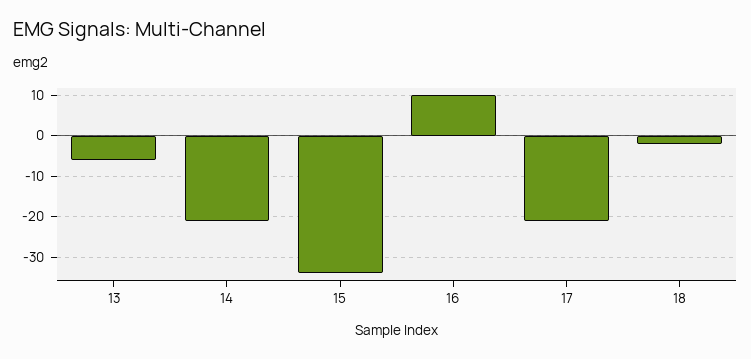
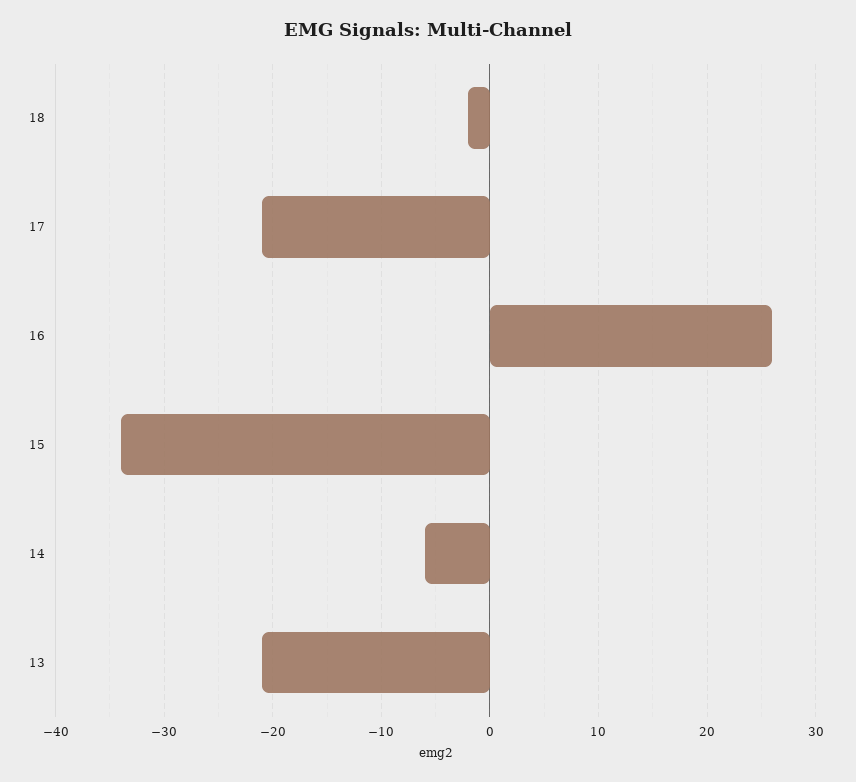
13: -5 -> -21
14: -20 -> -6
16: 10 -> 26

